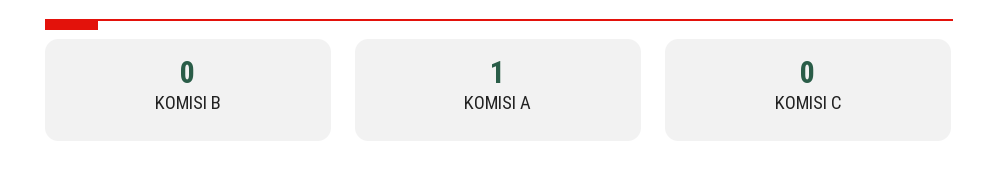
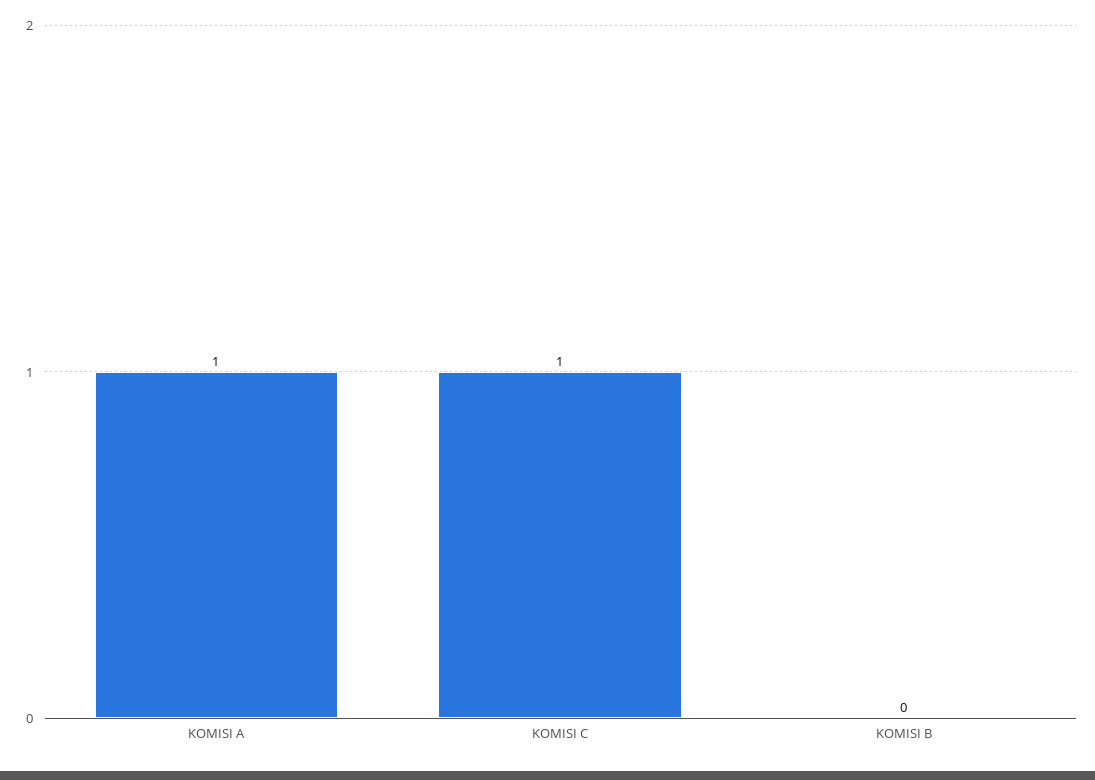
KOMISI C: 0 -> 1

